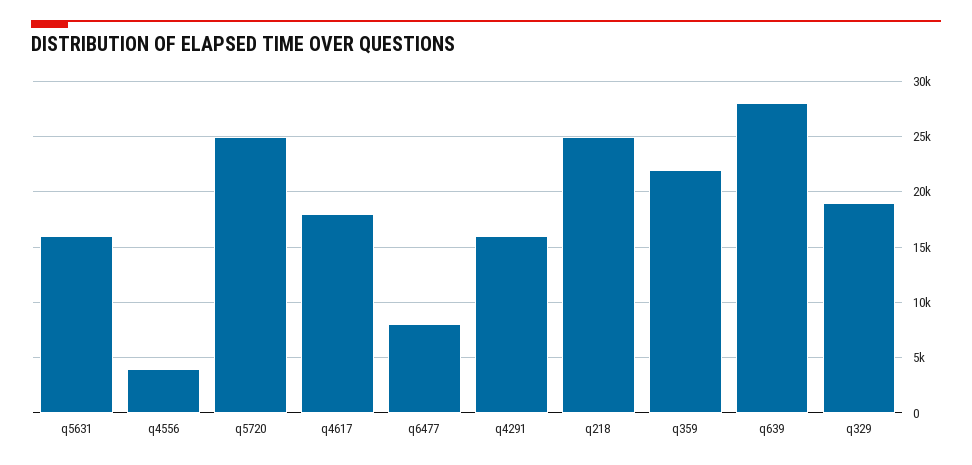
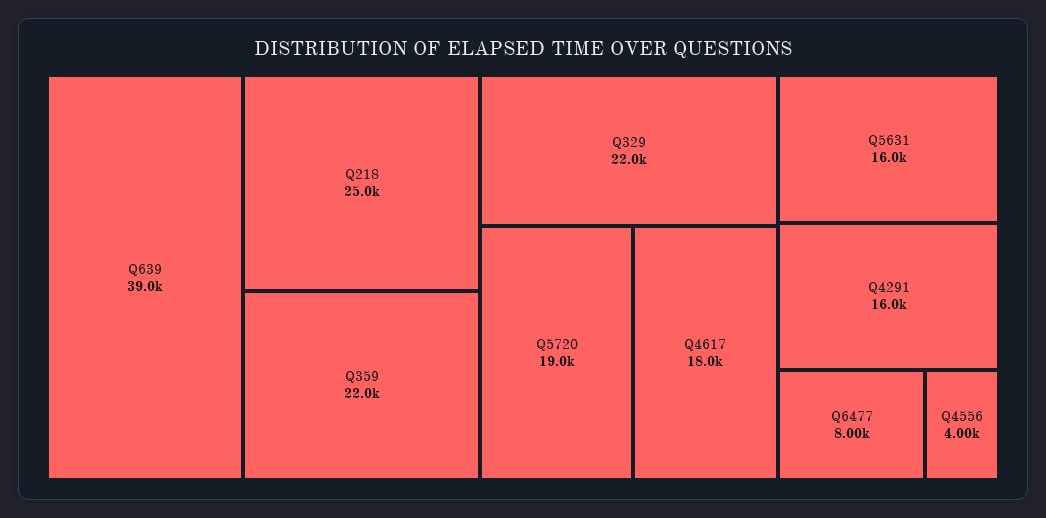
q5720: 25000 -> 19000
q639: 28000 -> 39000
q329: 19000 -> 22000

